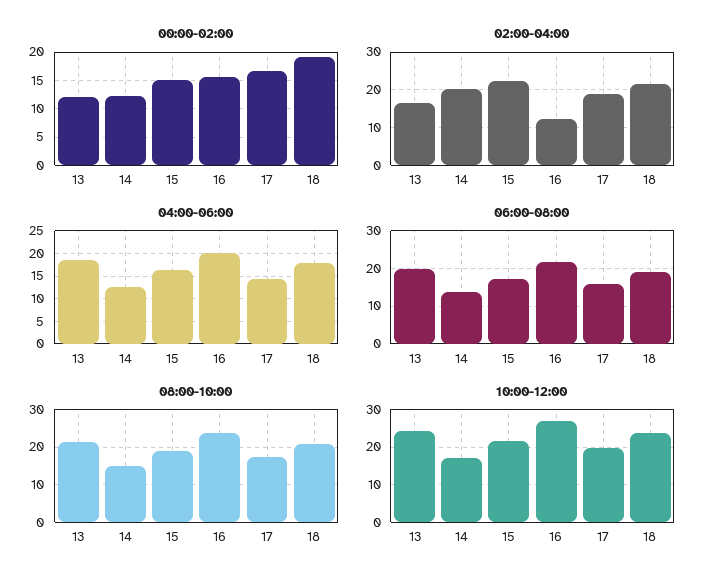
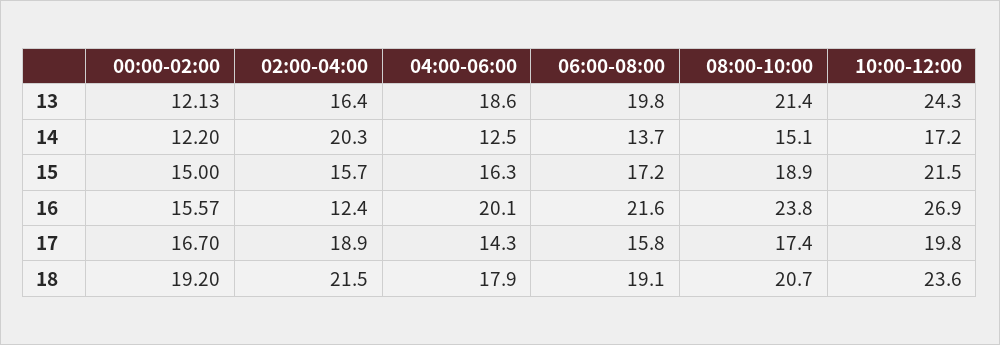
02:00-04:00, 15: 22 -> 15.7

